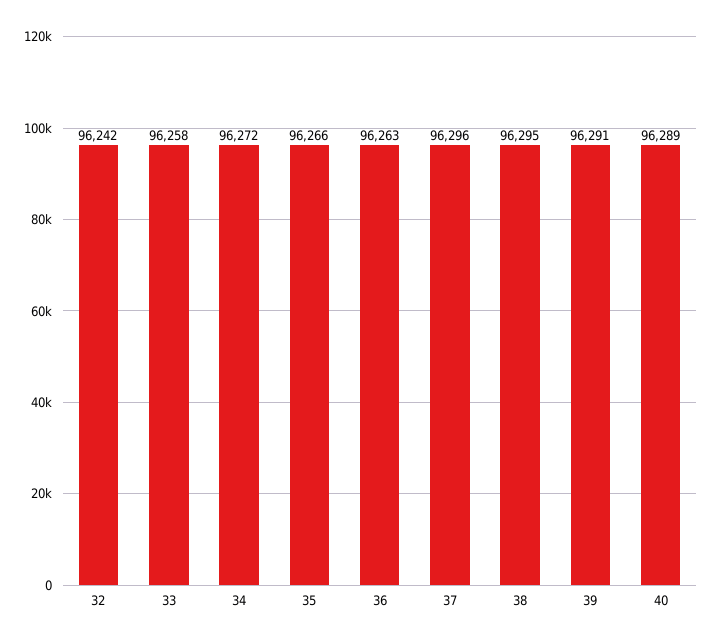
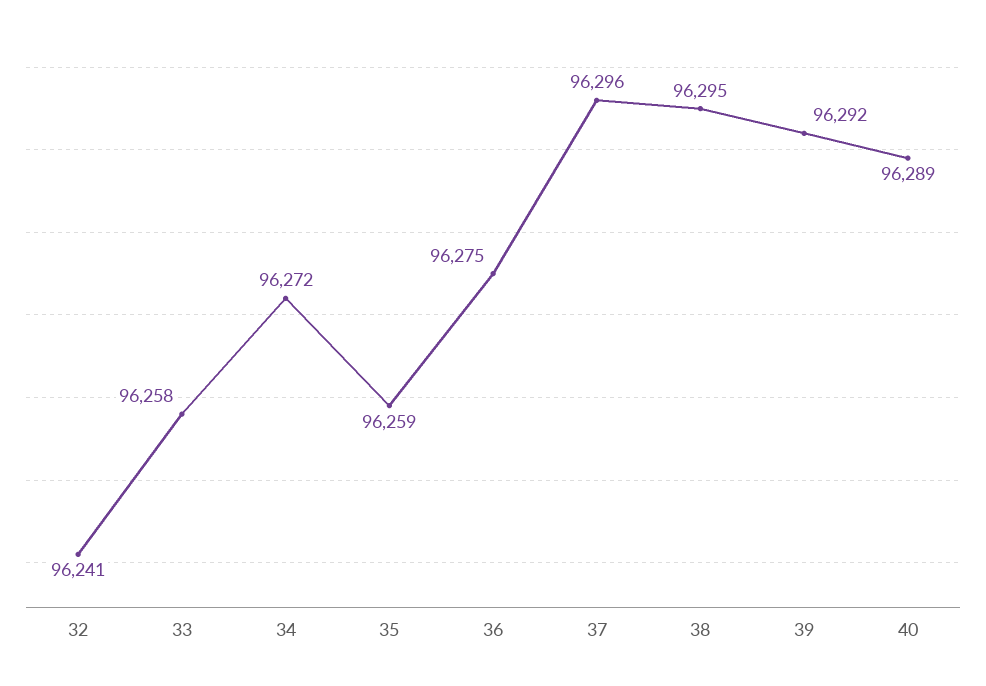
32: 96242 -> 96241
35: 96266 -> 96259
36: 96263 -> 96275
39: 96291 -> 96292

